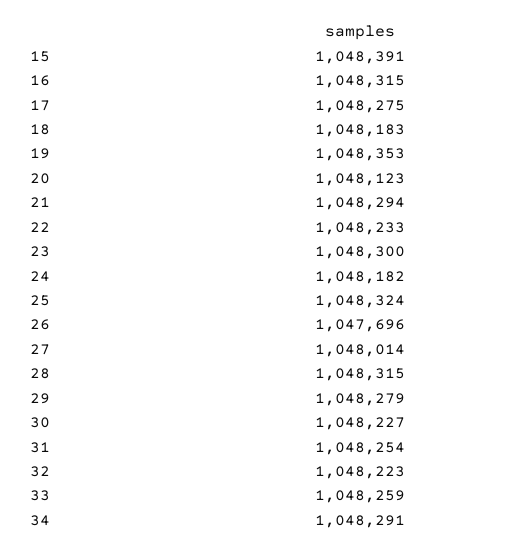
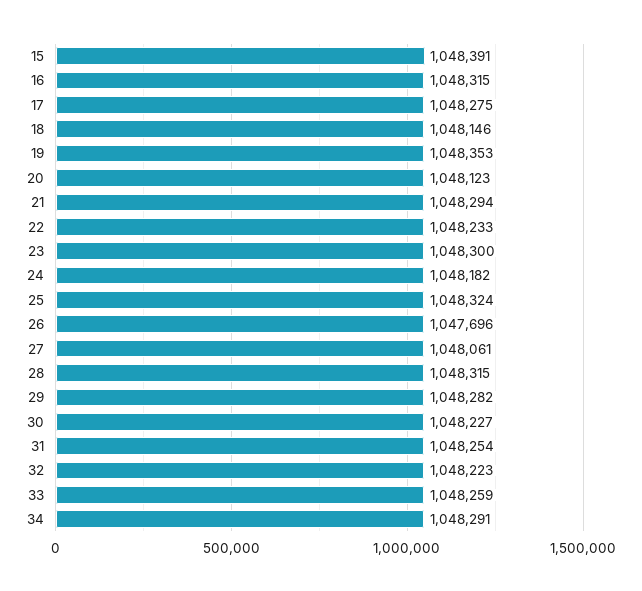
18: 1048183 -> 1048146
27: 1048014 -> 1048061
29: 1048279 -> 1048282

